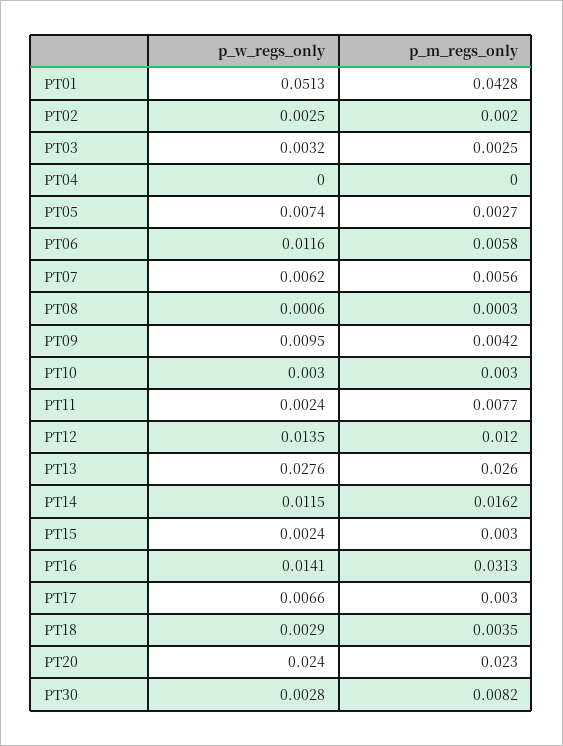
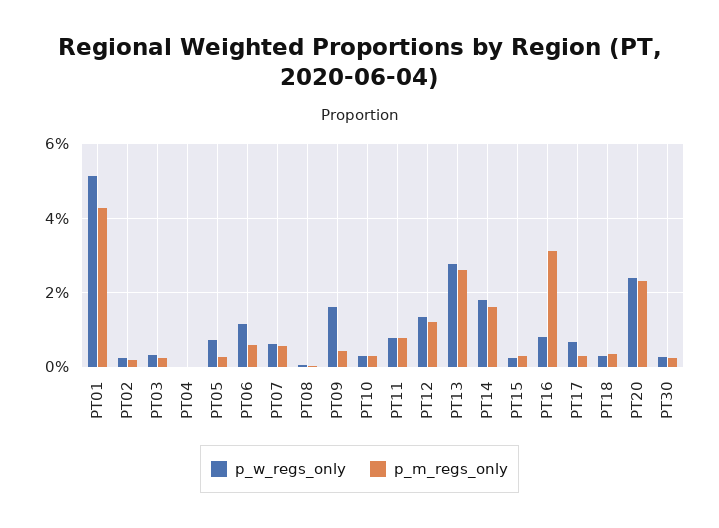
p_w_regs_only, PT09: 0.0095 -> 0.016
p_w_regs_only, PT11: 0.0024 -> 0.008
p_w_regs_only, PT14: 0.0115 -> 0.018
p_w_regs_only, PT16: 0.0141 -> 0.008
p_m_regs_only, PT30: 0.0082 -> 0.002

